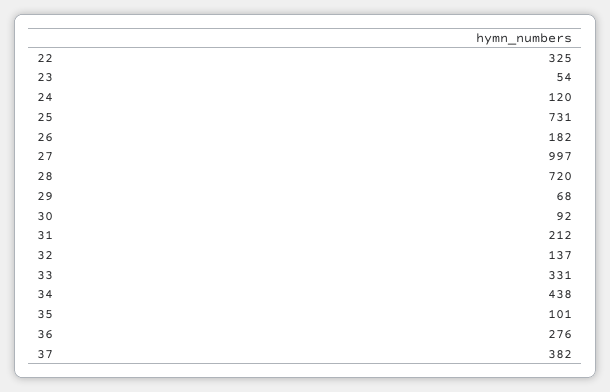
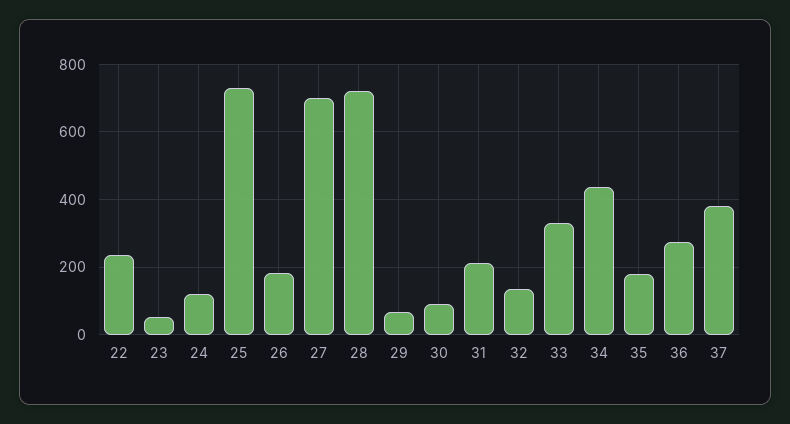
22: 325 -> 240
27: 997 -> 700
35: 101 -> 180

